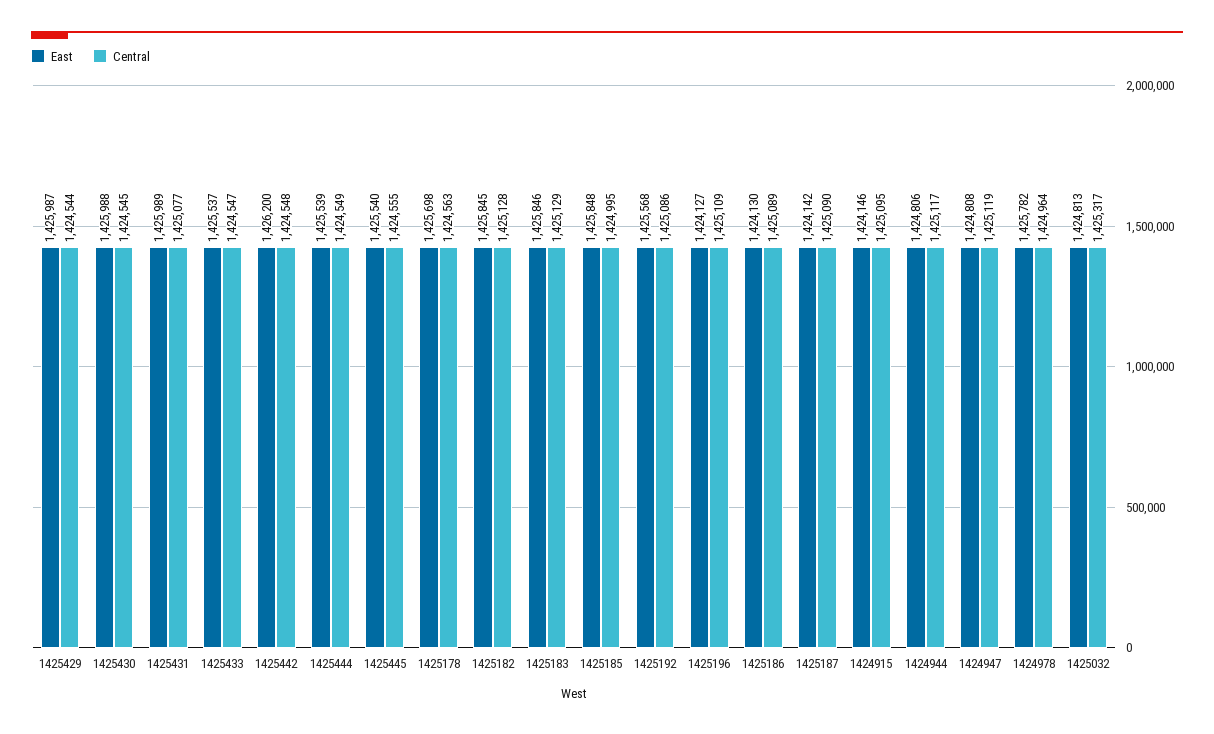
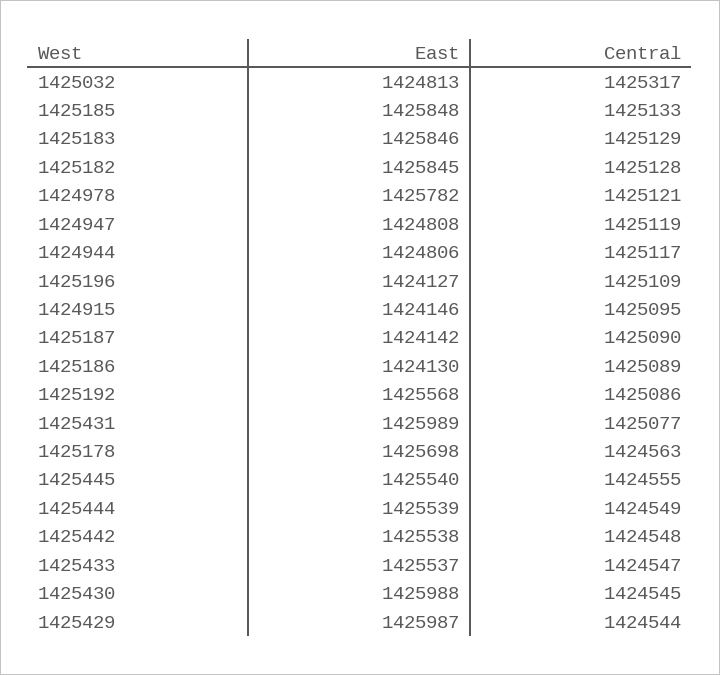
East, 1425442: 1426200 -> 1425538
Central, 1425185: 1424995 -> 1425133
Central, 1424978: 1424964 -> 1425121

